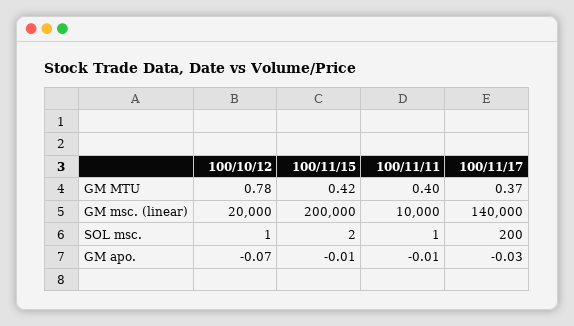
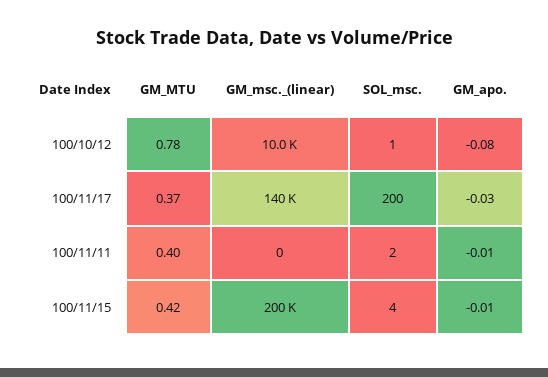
100/10/12, GM msc. (linear): 20000 -> 10000
100/11/11, GM msc. (linear): 10000 -> 0
100/11/15, SOL msc.: 2 -> 4
100/11/11, SOL msc.: 1 -> 2
100/10/12, GM apo.: -0.07 -> -0.08

